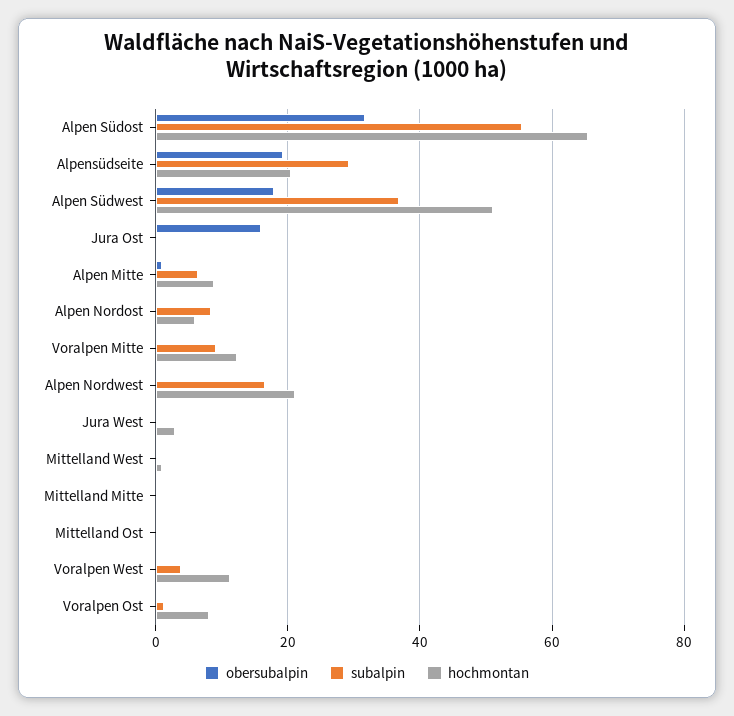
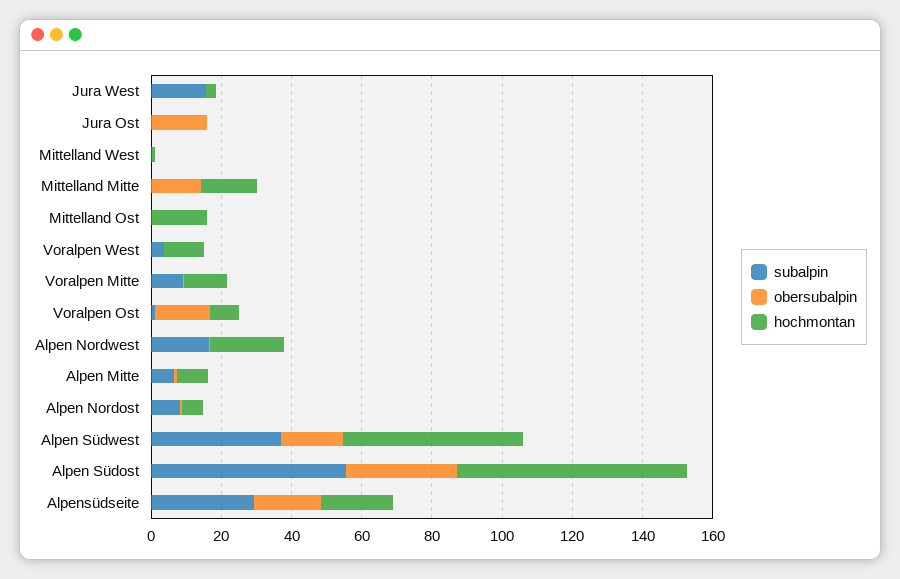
subalpin, Jura West: 0 -> 15
obersubalpin, Mittelland Mitte: 0 -> 15
hochmontan, Mittelland Mitte: 0 -> 15
hochmontan, Mittelland Ost: 0 -> 15
obersubalpin, Voralpen Ost: 0 -> 15

